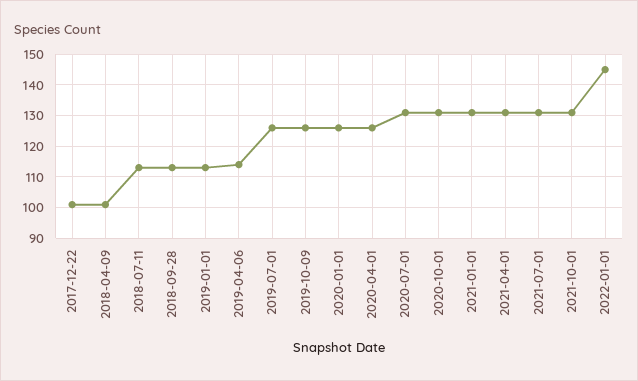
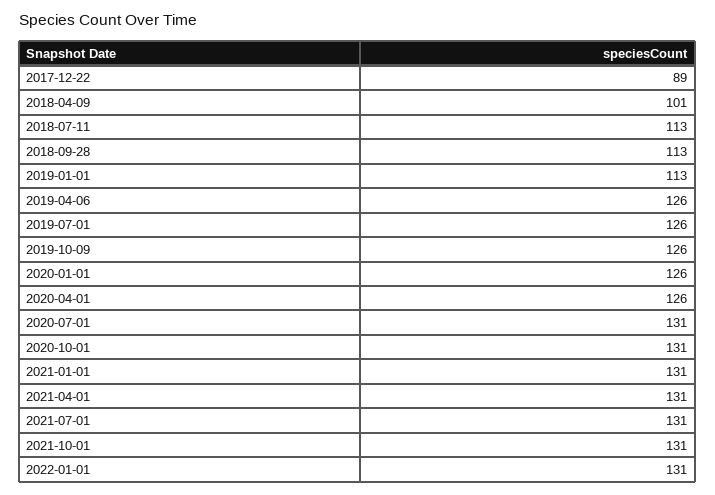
2017-12-22: 100 -> 89
2019-04-06: 115 -> 126
2022-01-01: 145 -> 131

